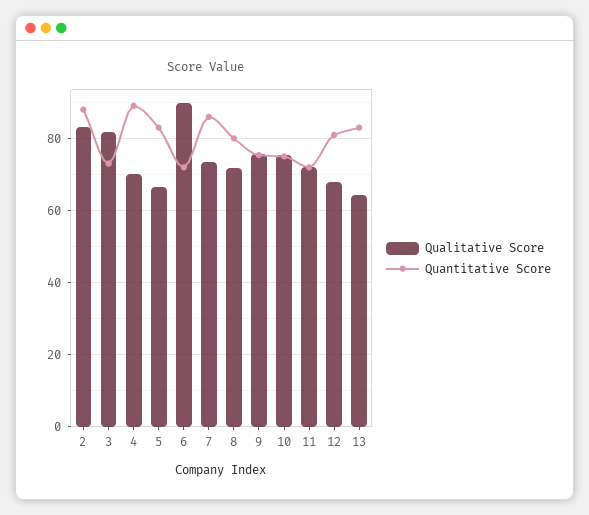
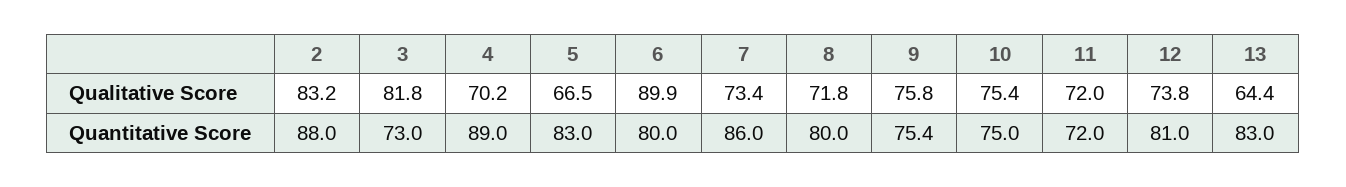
Quantitative Score, 6: 72 -> 80
Qualitative Score, 12: 68 -> 73.8

